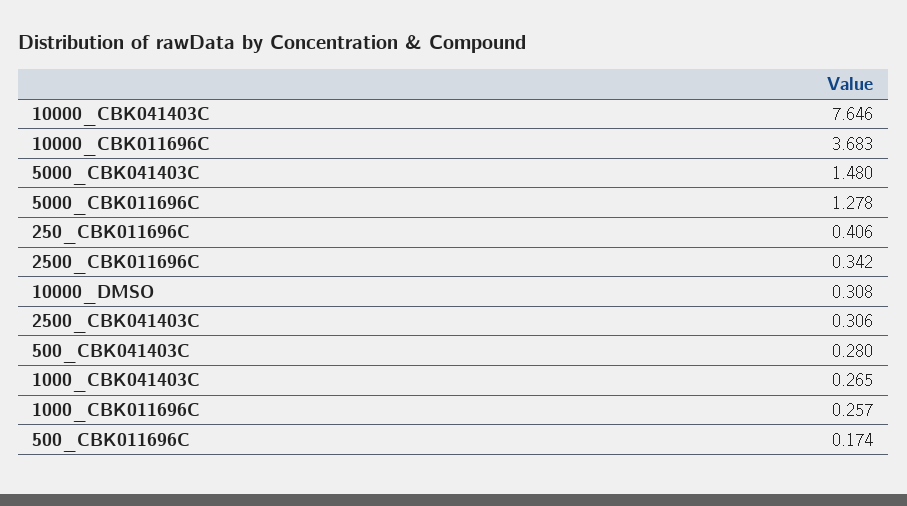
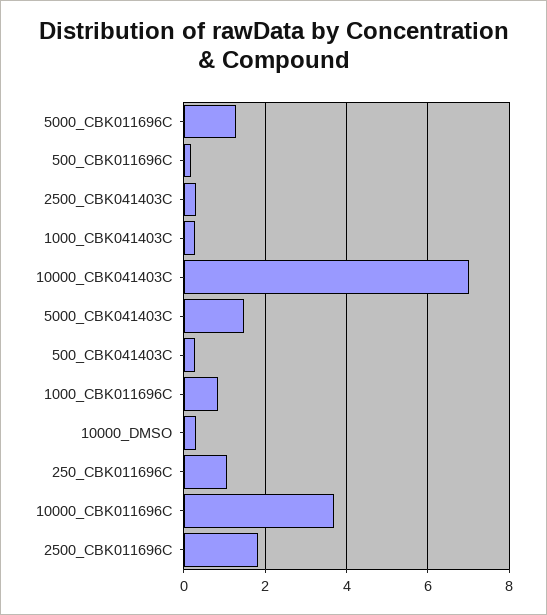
10000_CBK041403C: 7.646 -> 7
250_CBK011696C: 0.406 -> 1
2500_CBK011696C: 0.342 -> 1.8
1000_CBK011696C: 0.257 -> 0.8

